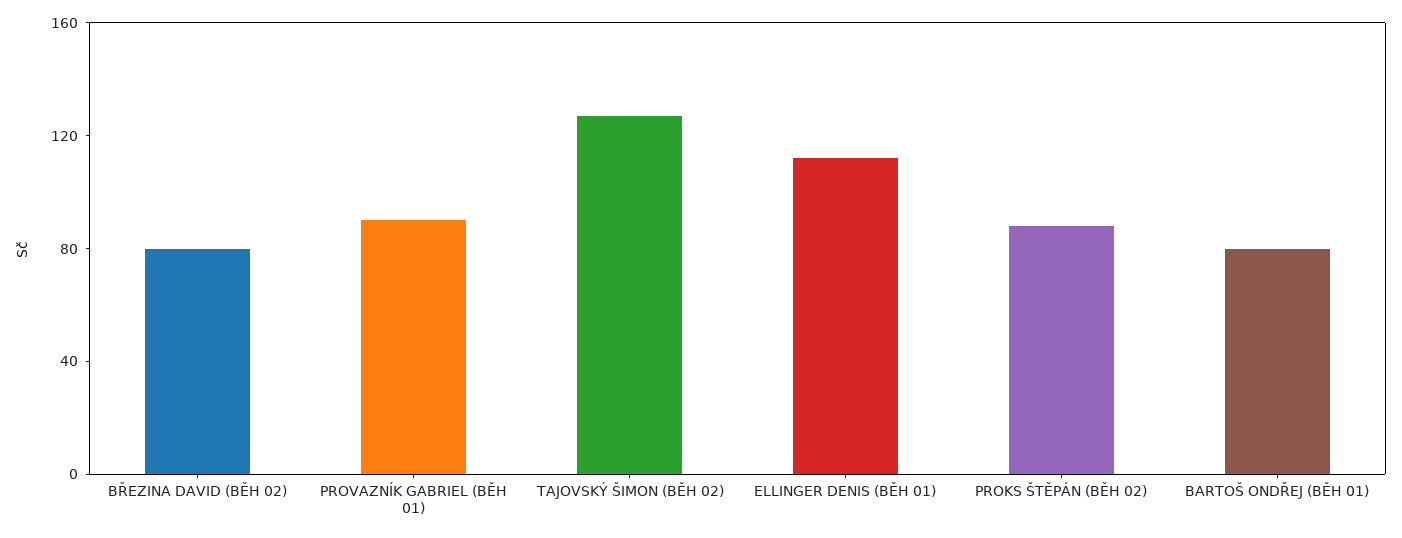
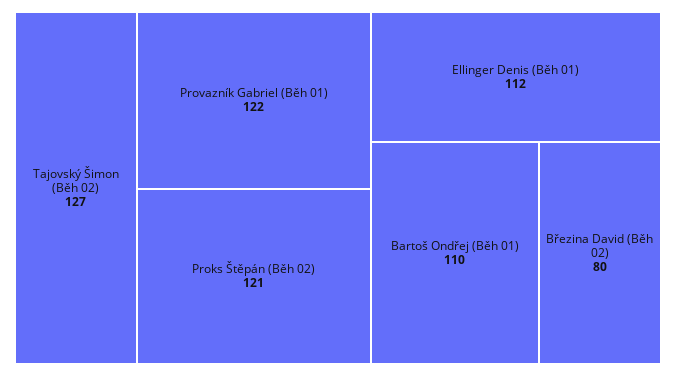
PROVAZNÍK GABRIEL (BĚH 01): 90 -> 122
PROKS ŠTĚPÁN (BĚH 02): 90 -> 121
BARTOŠ ONDŘEJ (BĚH 01): 80 -> 110

